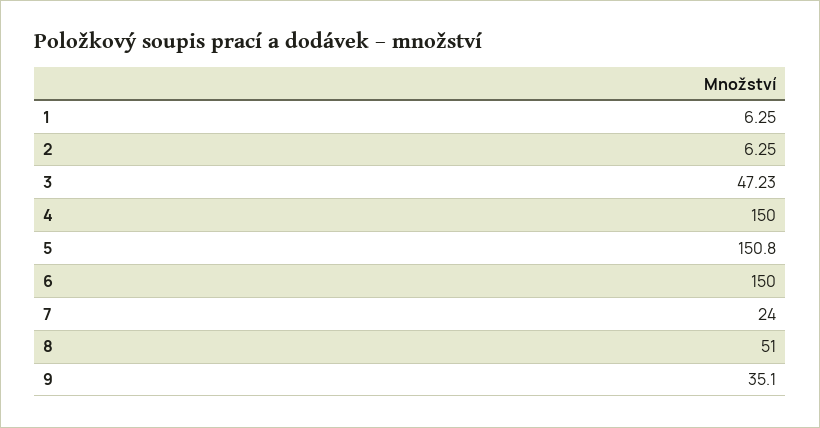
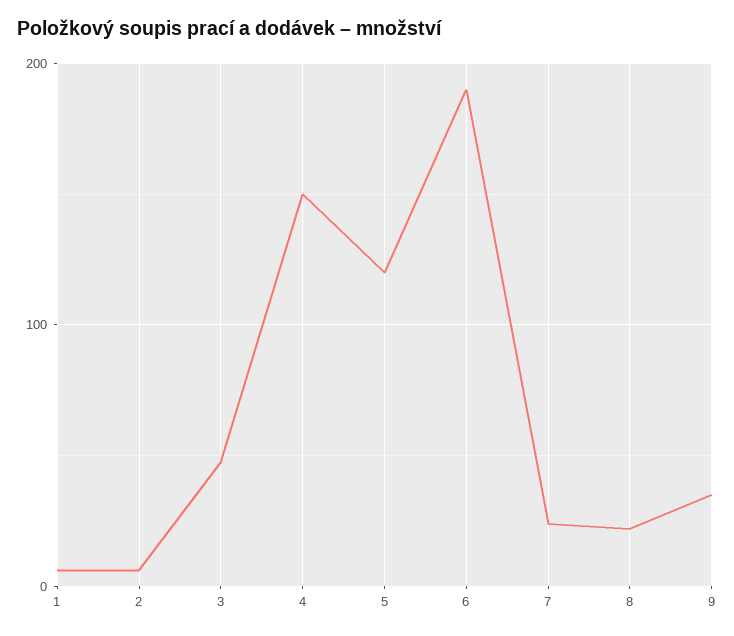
5: 150.8 -> 120
6: 150 -> 190
8: 51 -> 20

